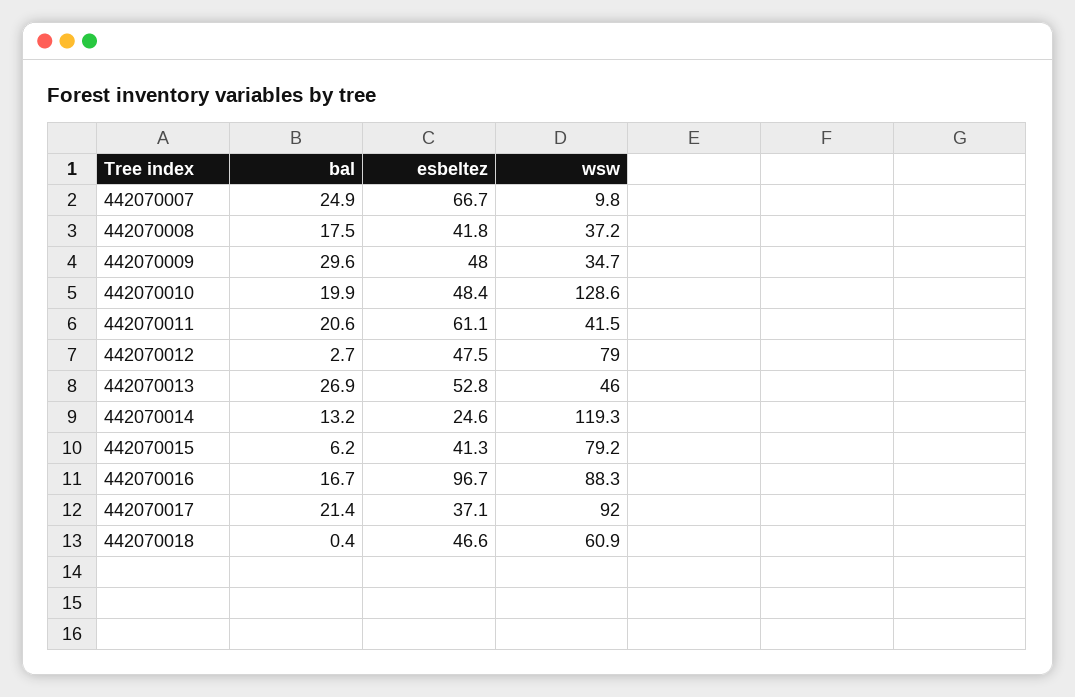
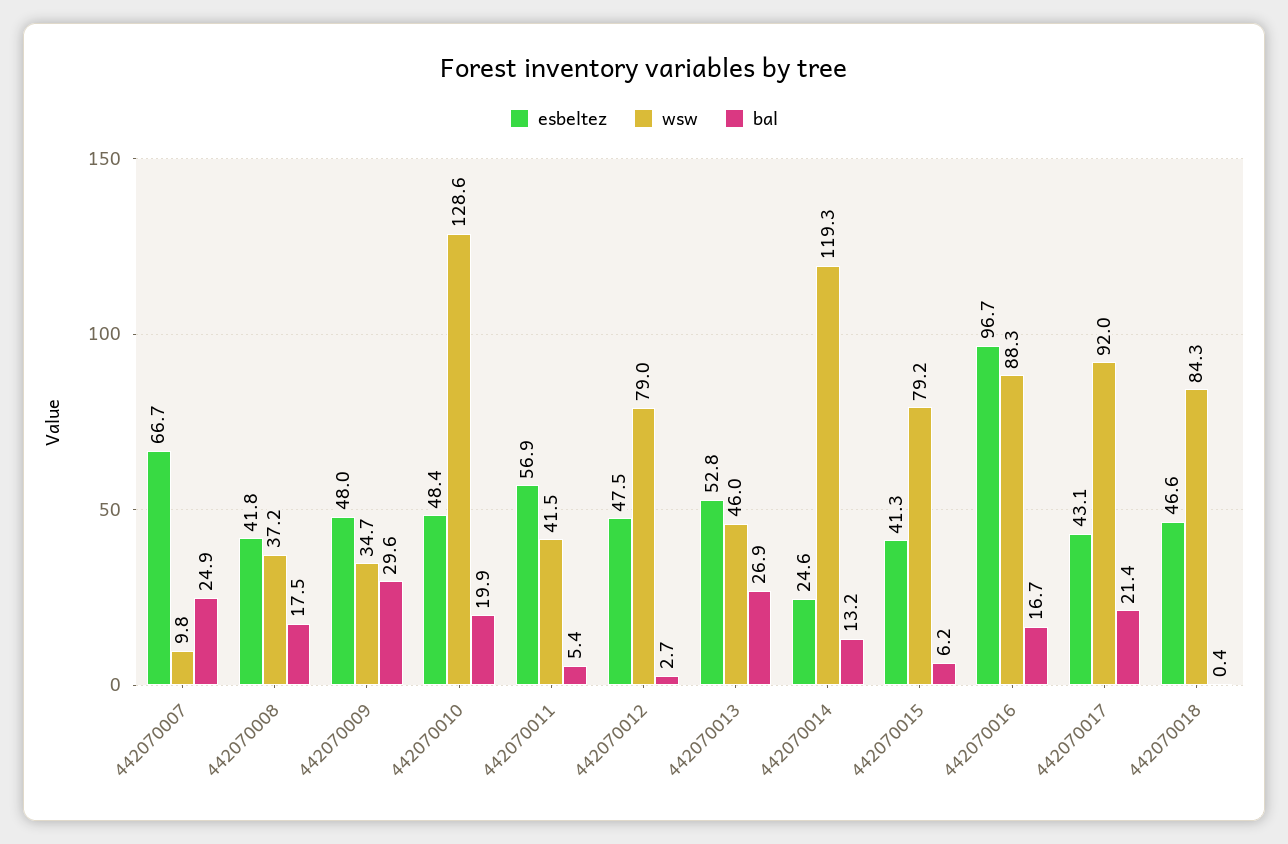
bal, 442070011: 20.6 -> 5.4
esbeltez, 442070011: 61.1 -> 56.9
esbeltez, 442070017: 37.1 -> 43.1
wsw, 442070018: 60.9 -> 84.3

